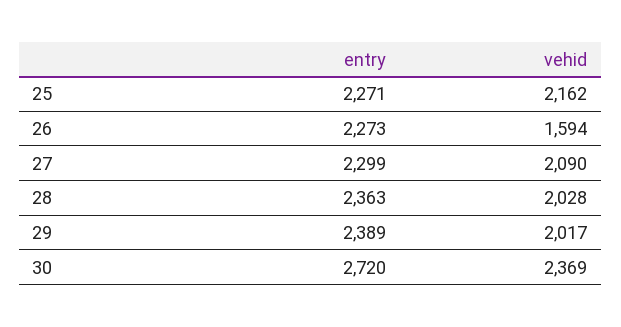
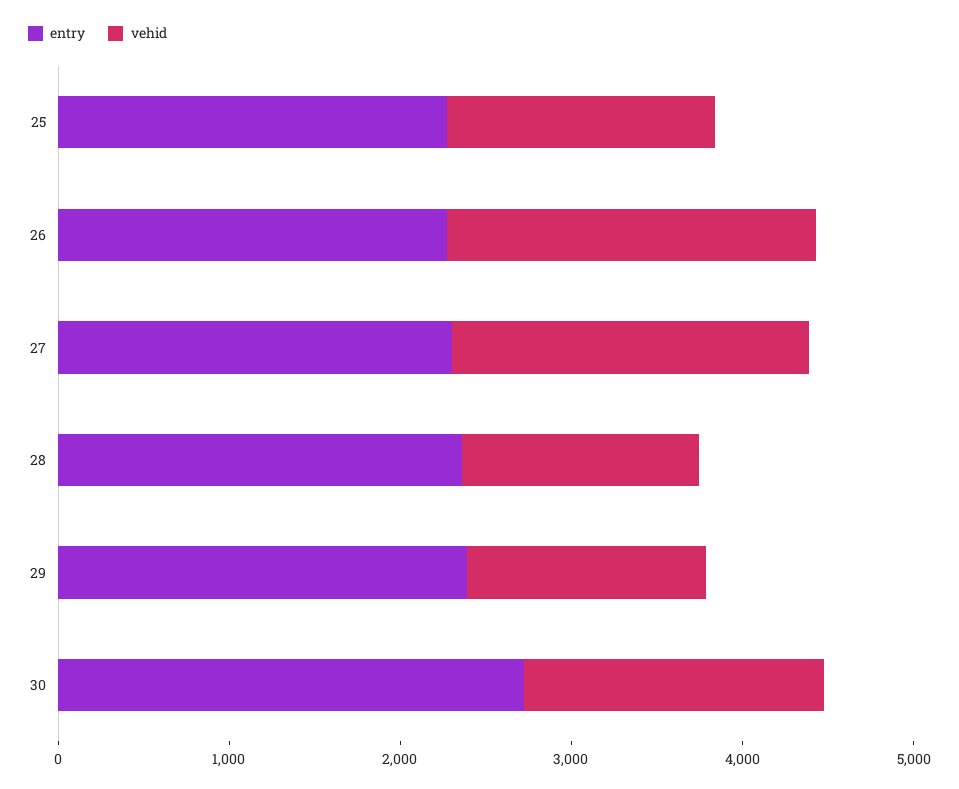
vehid, 25: 2162 -> 1600
vehid, 26: 1594 -> 2200
vehid, 28: 2028 -> 1400
vehid, 29: 2017 -> 1400
vehid, 30: 2369 -> 1800

